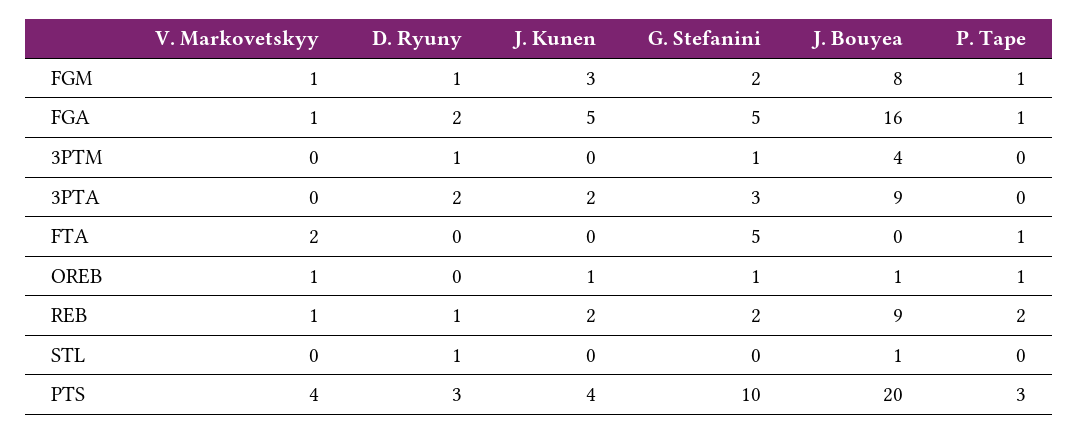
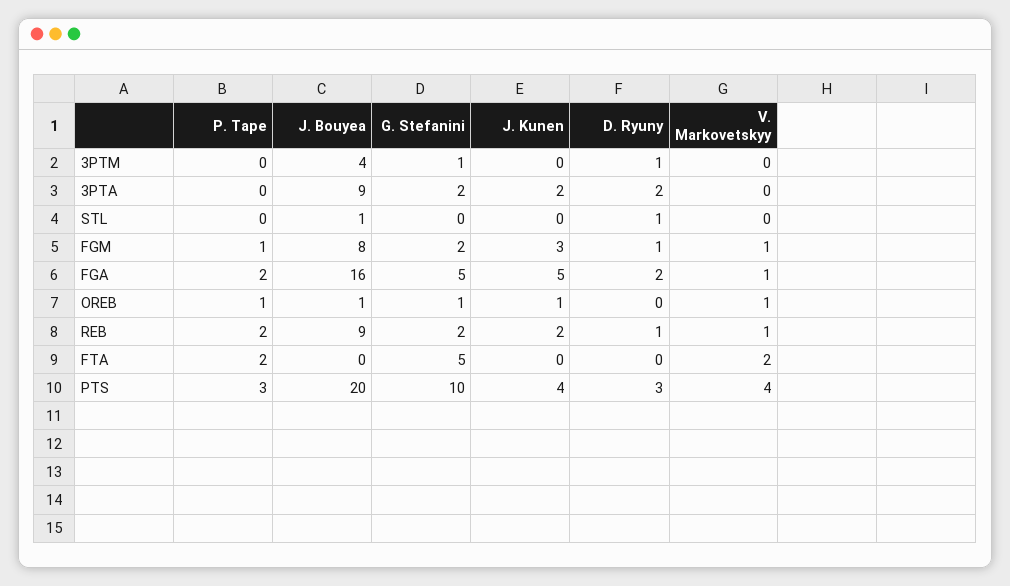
P. Tape, FGA: 1 -> 2
G. Stefanini, 3PTA: 3 -> 2
P. Tape, FTA: 1 -> 2

